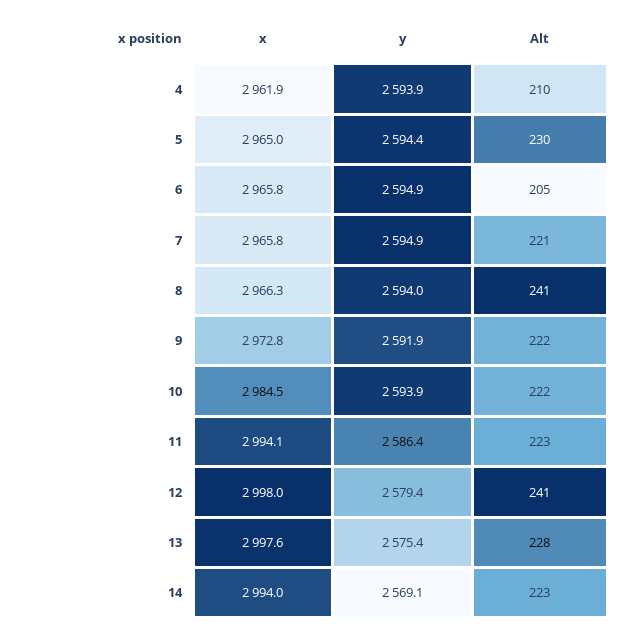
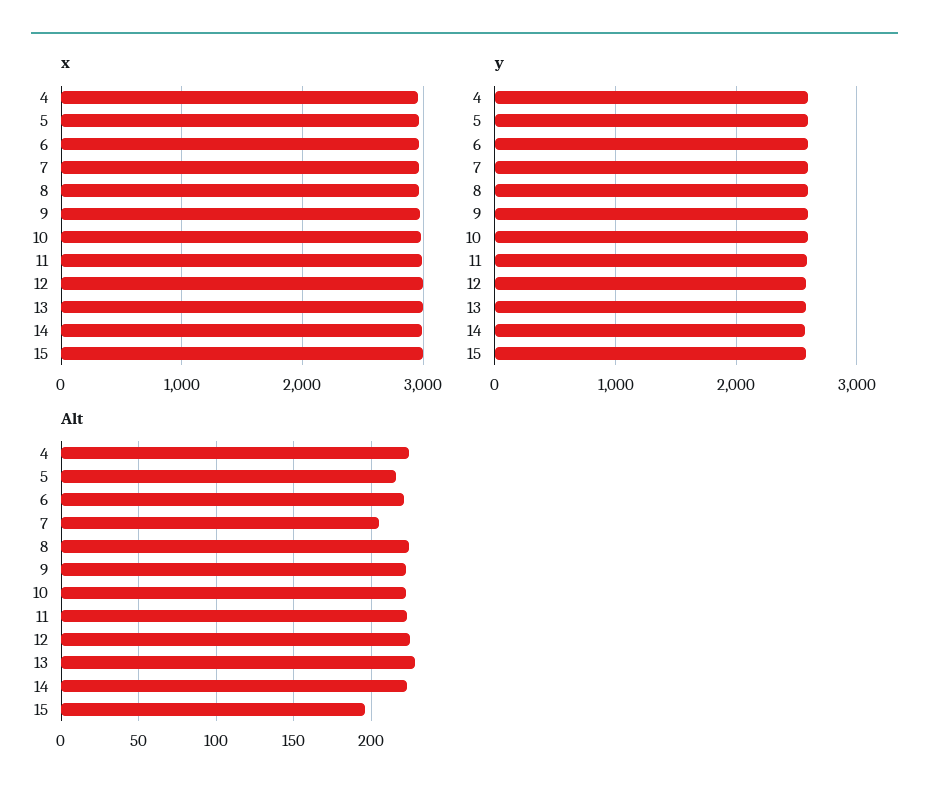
Alt, 4: 210 -> 225
Alt, 5: 230 -> 215
Alt, 6: 205 -> 220
Alt, 7: 221 -> 205
Alt, 8: 241 -> 225
Alt, 12: 241 -> 225
x, 15: none -> 3000
y, 15: none -> 2600
Alt, 15: none -> 195

